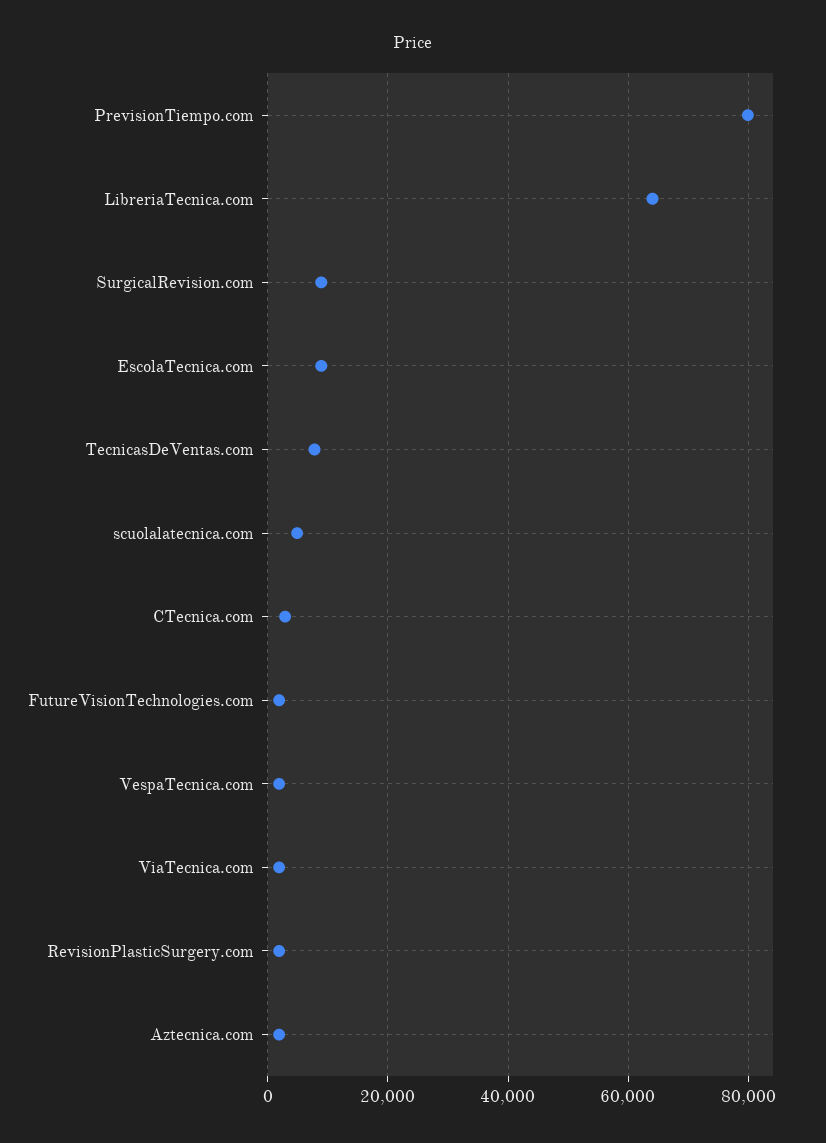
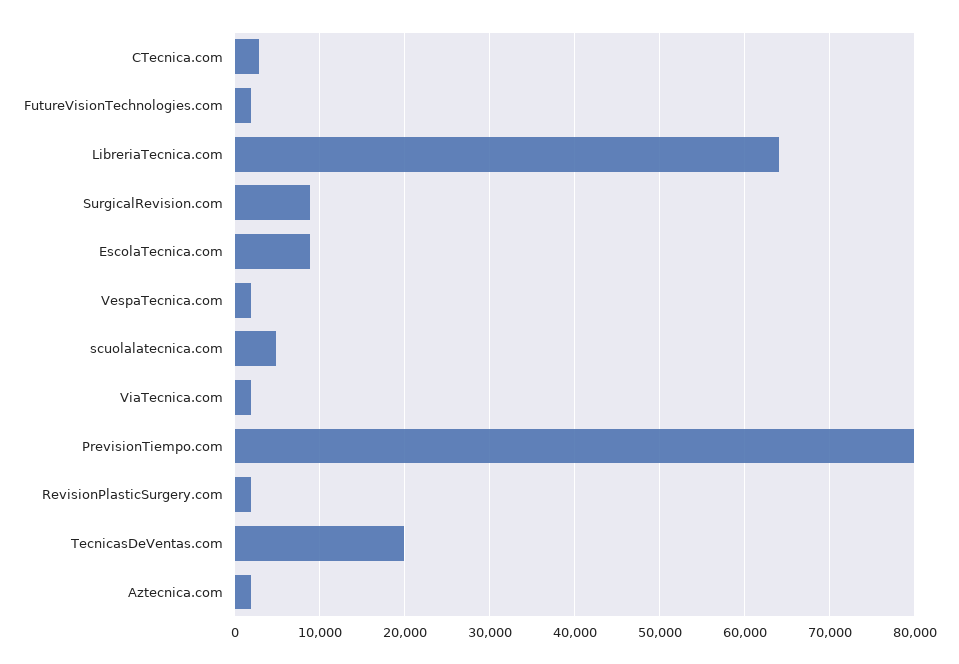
TecnicasDeVentas.com: 8000 -> 20000

